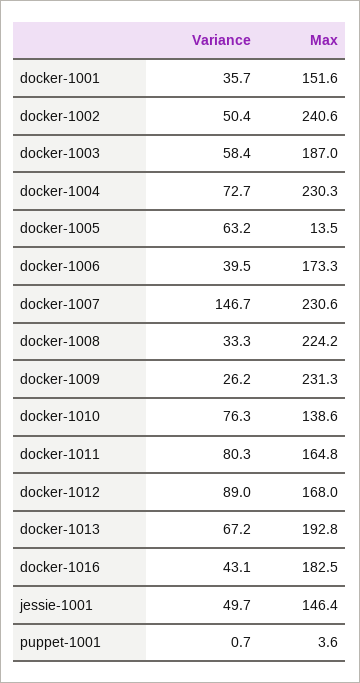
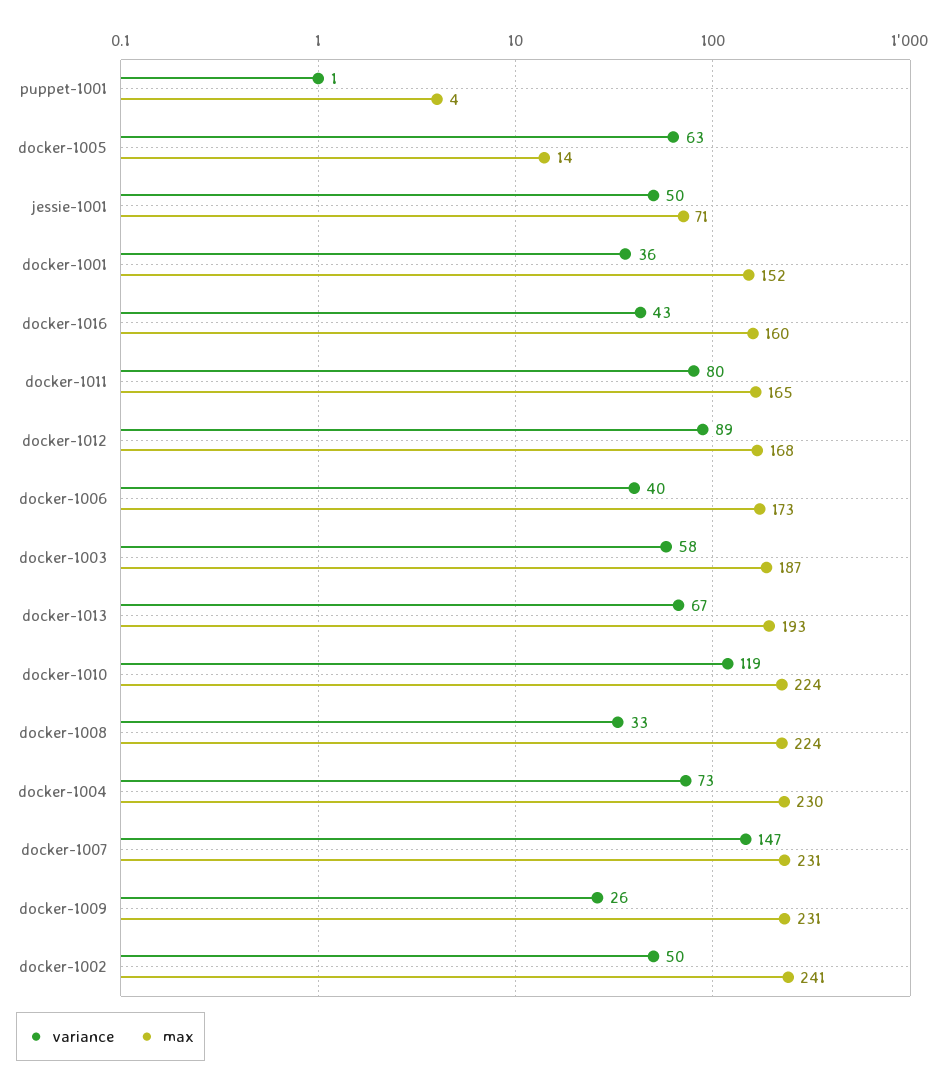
Variance, docker-1010: 76.3 -> 119
Max, docker-1010: 138.6 -> 224
Max, docker-1016: 182.5 -> 160
Max, jessie-1001: 146.4 -> 71

